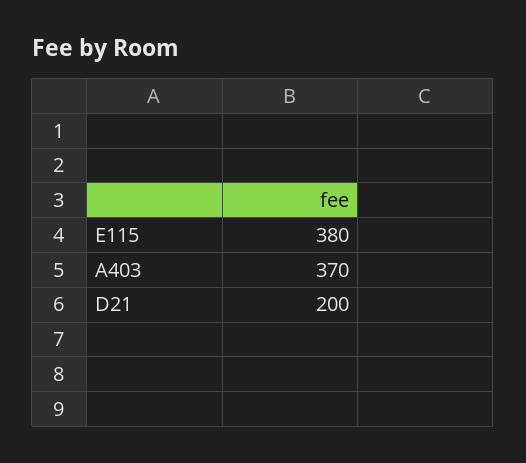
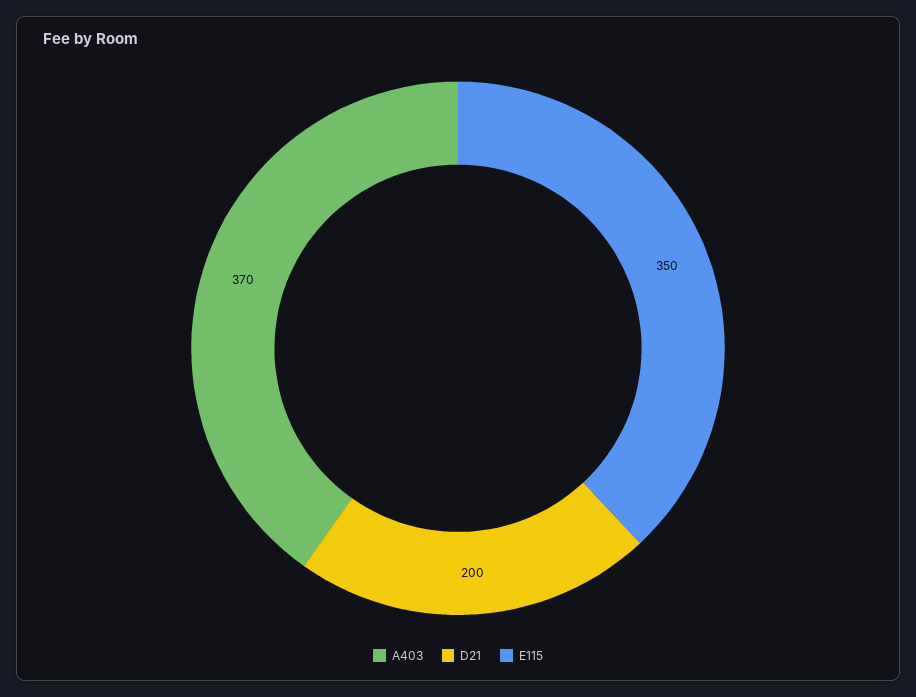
E115: 380 -> 350

